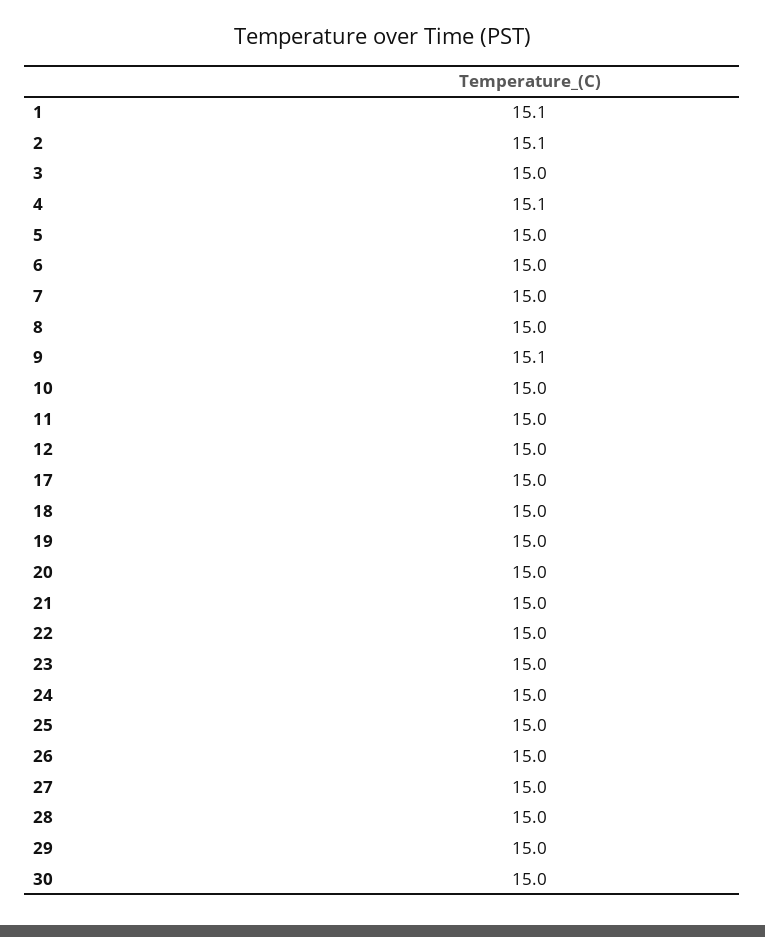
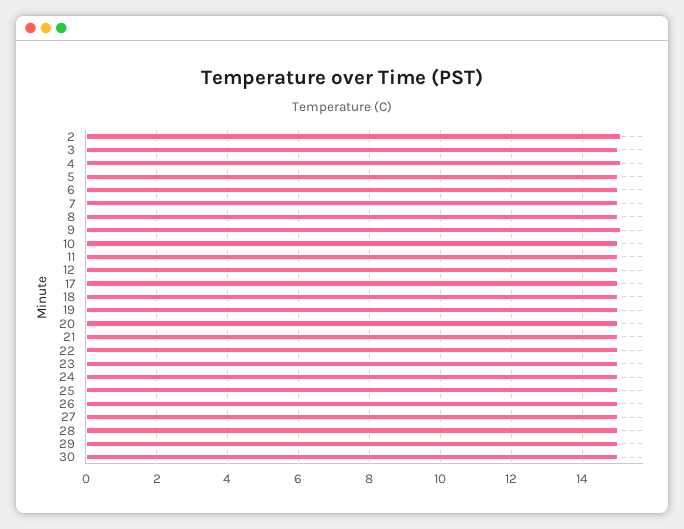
1: 15.1 -> none

